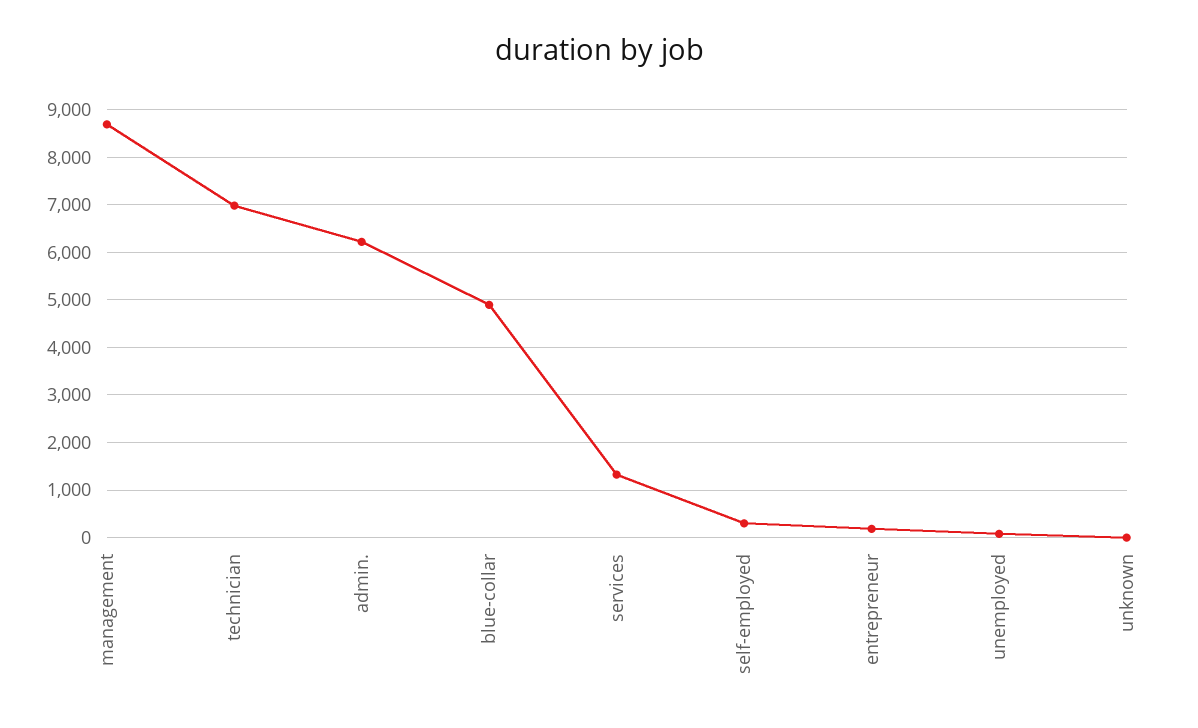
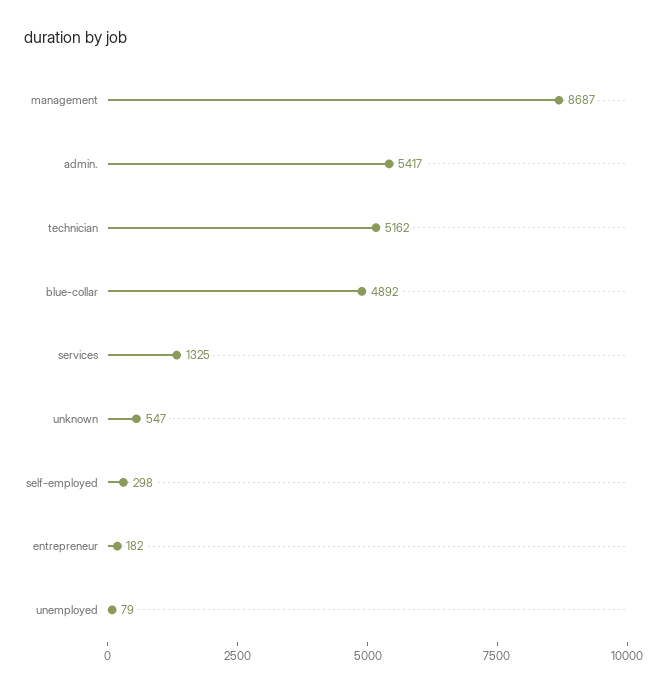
technician: 7000 -> 5162
admin.: 6200 -> 5417
unknown: 0 -> 547

